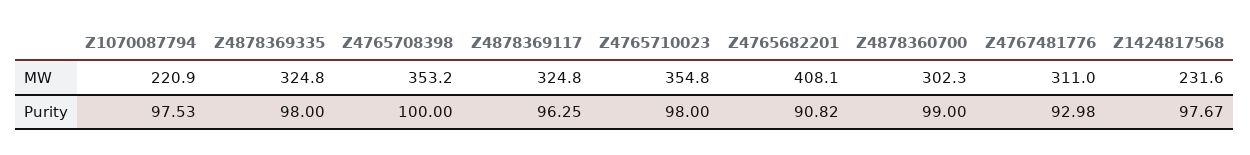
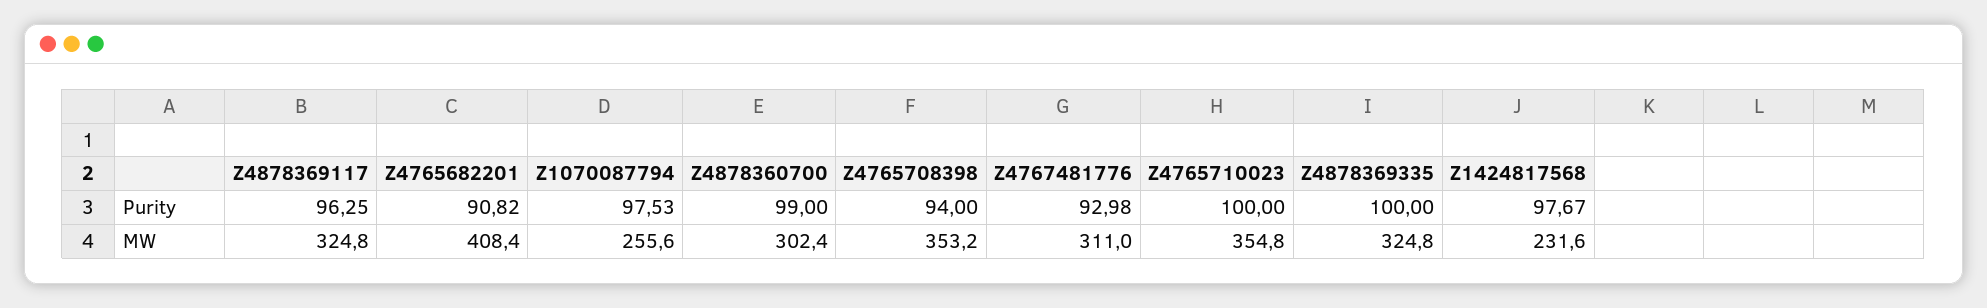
Z1070087794, MW: 220.9 -> 255.6
Z4765682201, MW: 408.1 -> 408.4
Z4878360700, MW: 302.3 -> 302.4
Z4878369335, Purity: 98 -> 100
Z4765708398, Purity: 100 -> 94
Z4765710023, Purity: 98 -> 100

